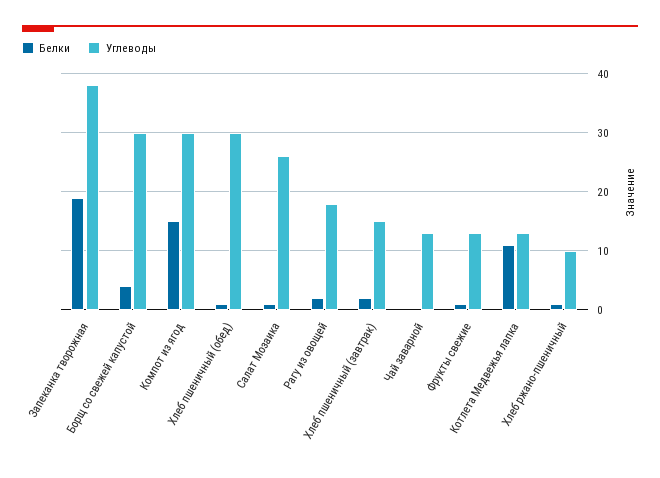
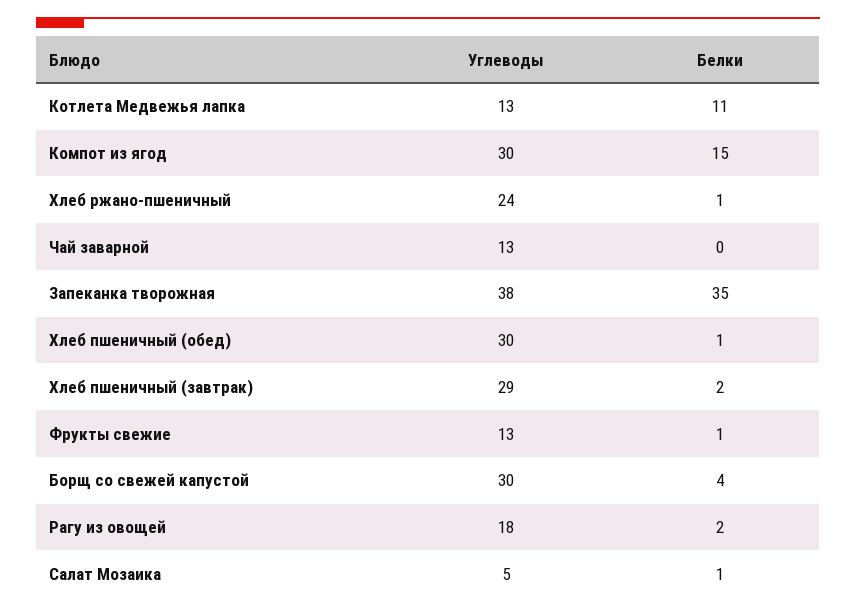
Белки, Запеканка творожная: 20 -> 35
Углеводы, Салат Мозаика: 25 -> 5
Углеводы, Хлеб пшеничный (завтрак): 15 -> 29
Углеводы, Хлеб ржано-пшеничный: 10 -> 24

